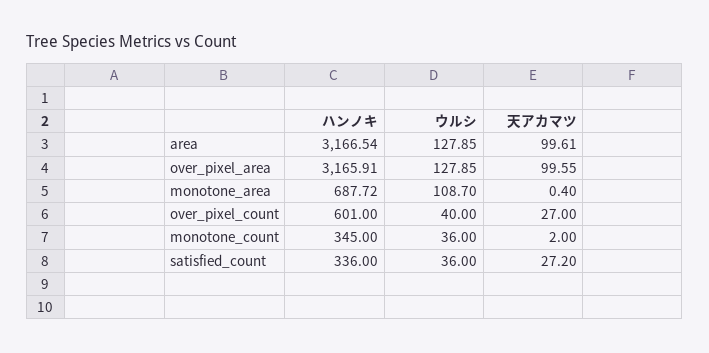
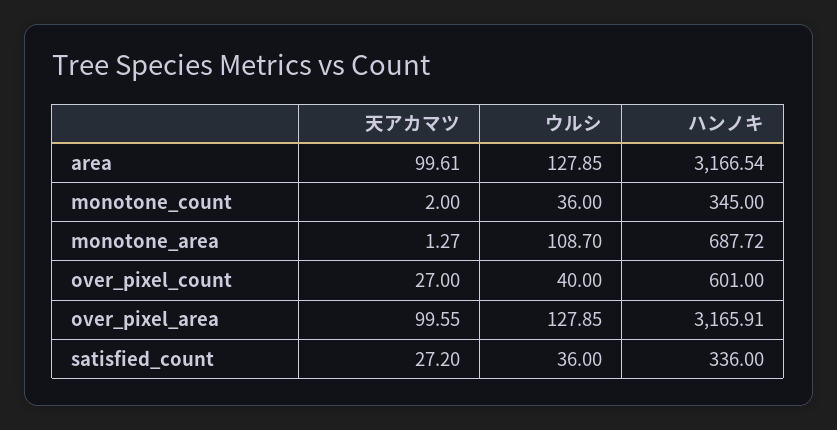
天アカマツ, monotone_area: 0.4 -> 1.27

